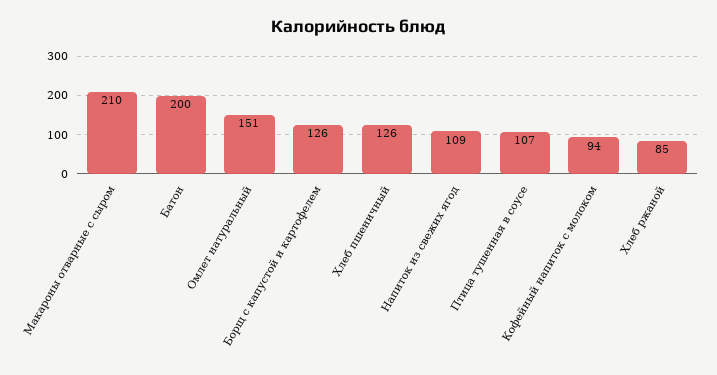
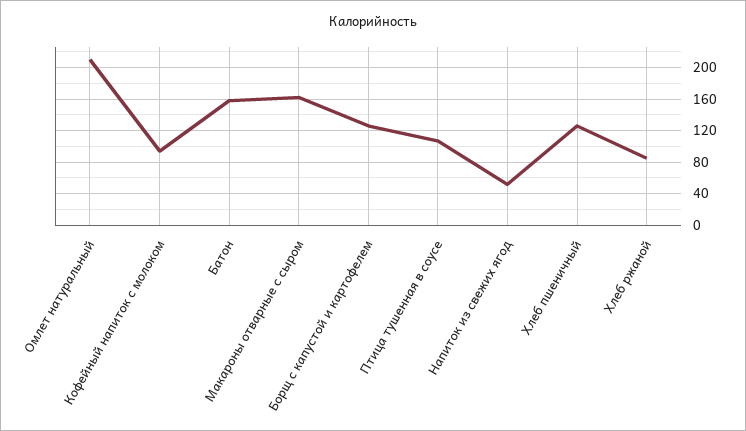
Макароны отварные с сыром: 210 -> 160
Батон: 200 -> 160
Омлет натуральный: 151 -> 210
Напиток из свежих ягод: 109 -> 50

